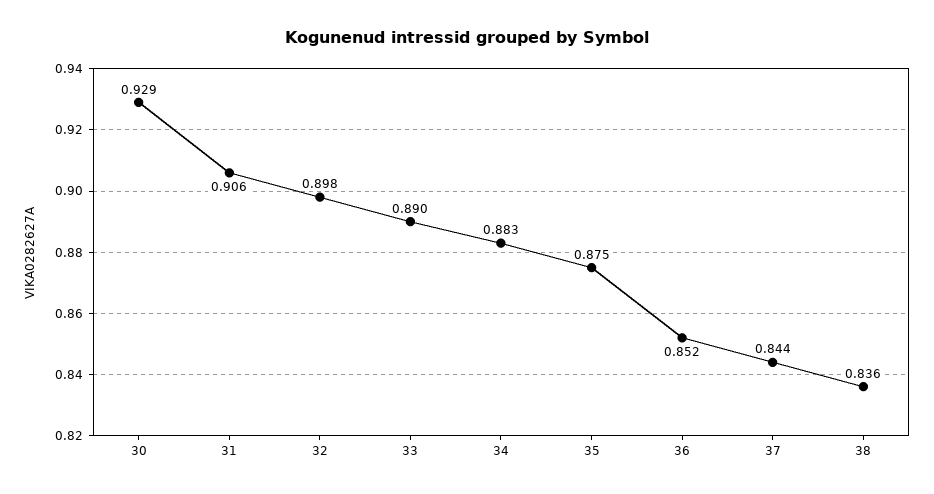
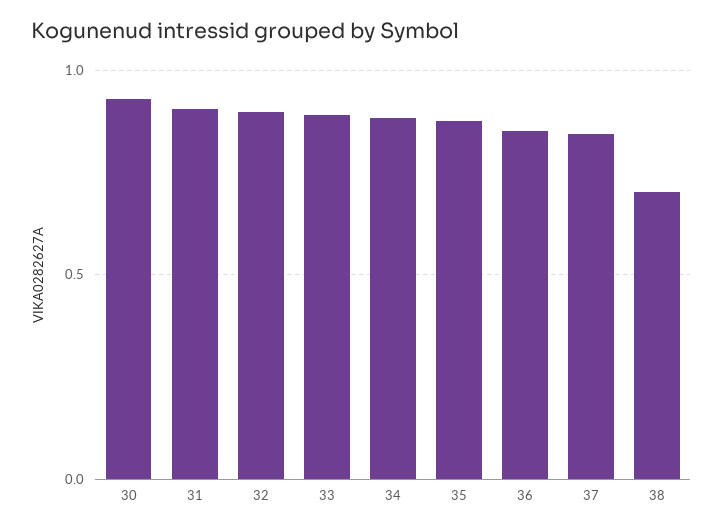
38: 0.836 -> 0.7

